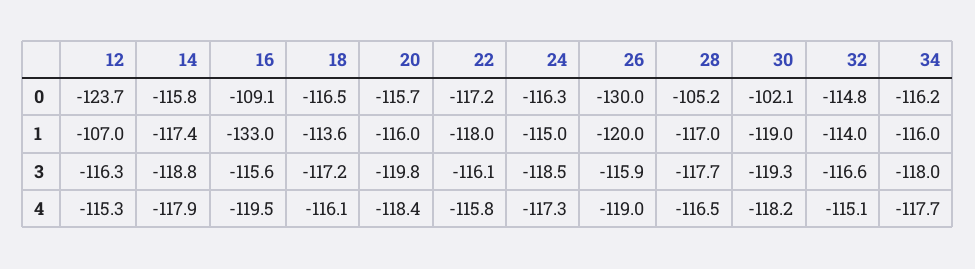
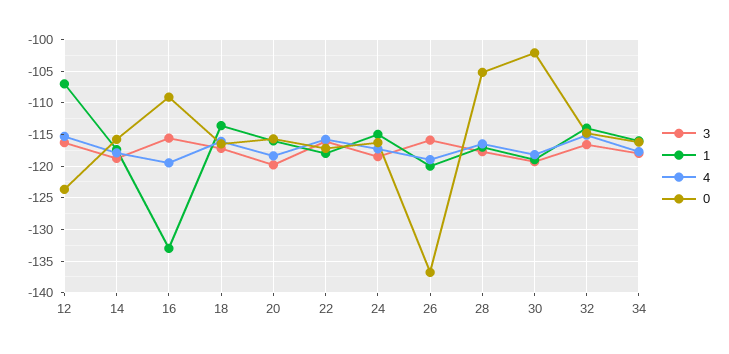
0, 26: -130 -> -137

